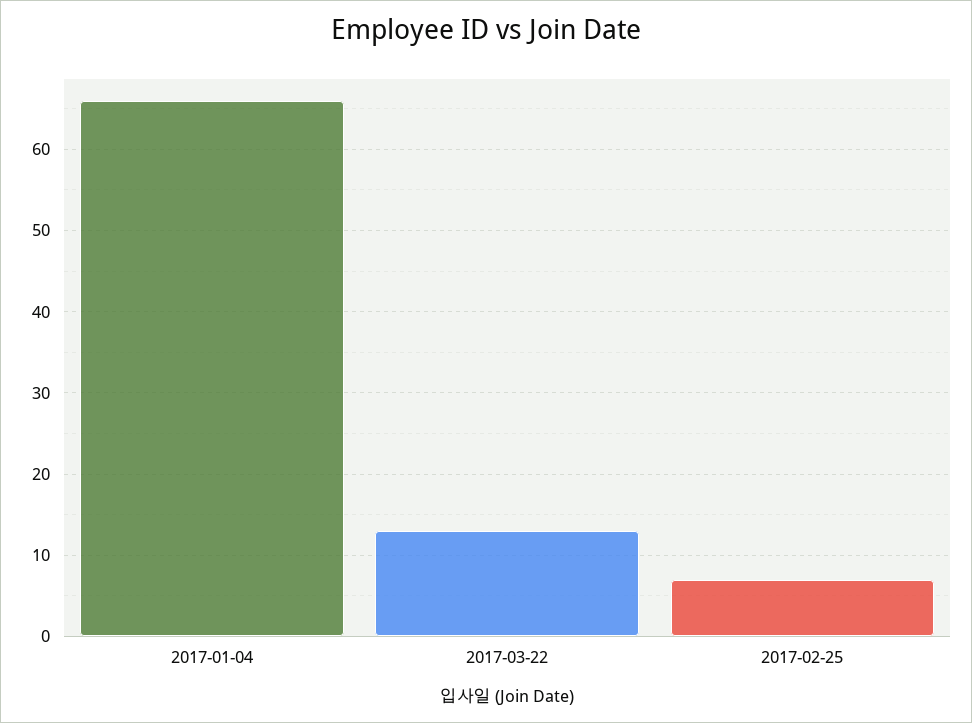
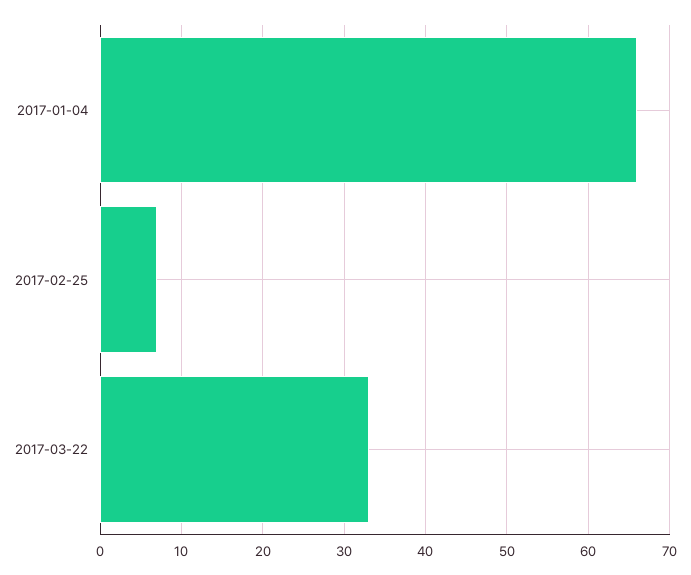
2017-03-22: 13 -> 33

